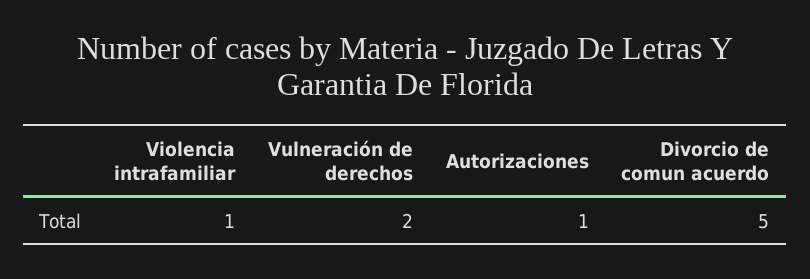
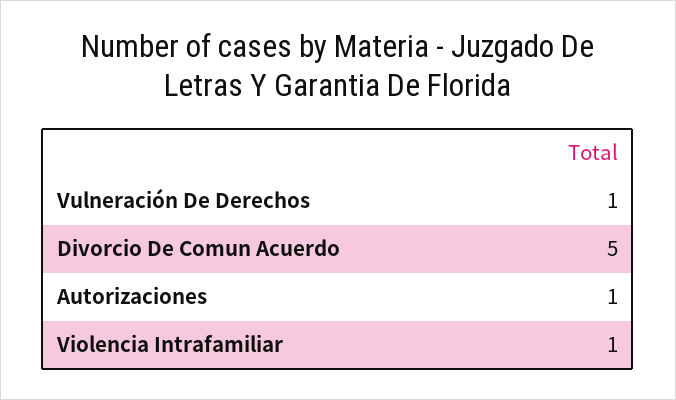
Vulneración de derechos: 2 -> 1

